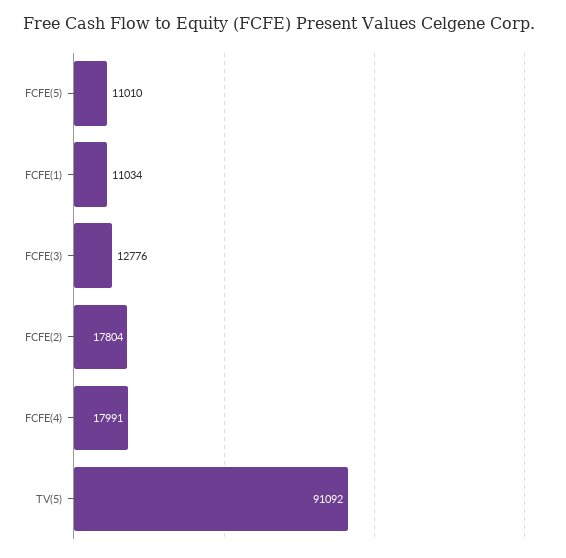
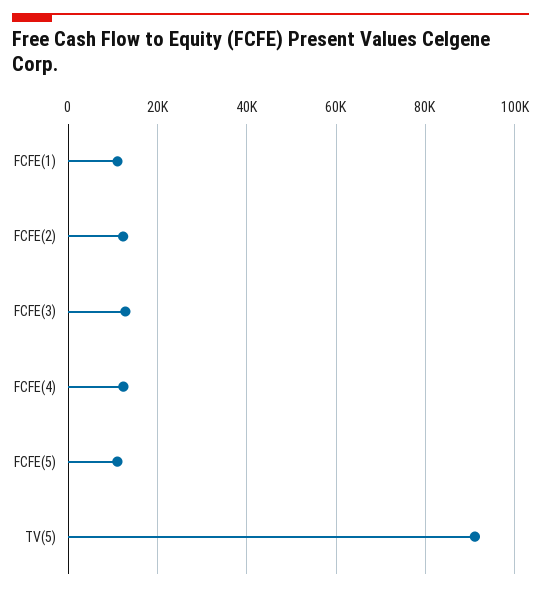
FCFE(2): 17804 -> 12000
FCFE(4): 17991 -> 12000

